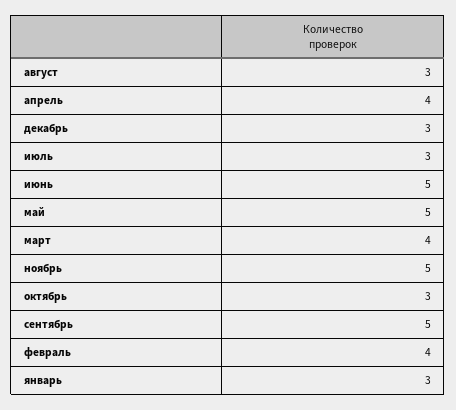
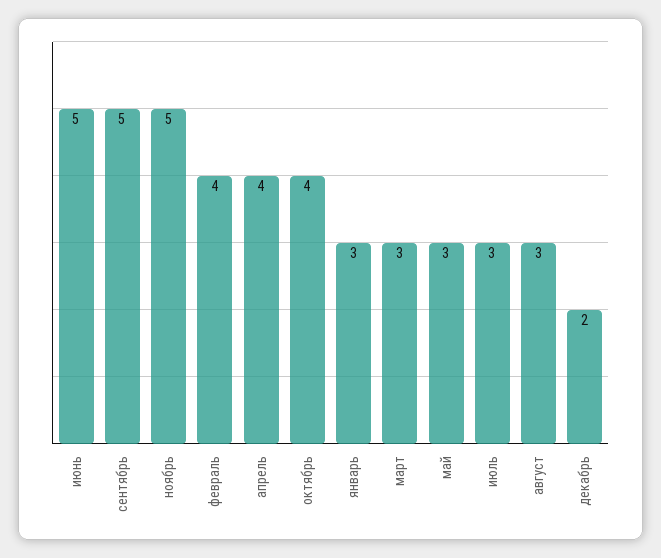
декабрь: 3 -> 2
май: 5 -> 3
март: 4 -> 3
октябрь: 3 -> 4

